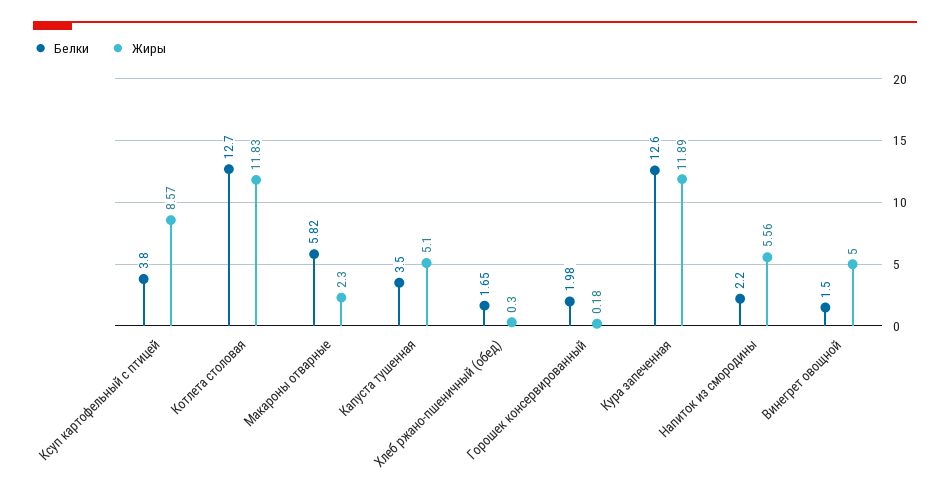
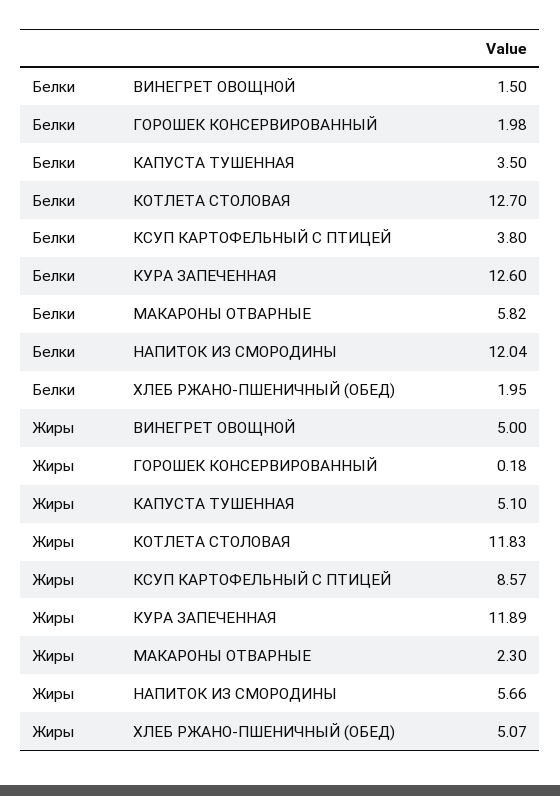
Белки, Хлеб ржано-пшеничный (обед): 1.65 -> 1.95
Жиры, Хлеб ржано-пшеничный (обед): 0.3 -> 5.07
Белки, Напиток из смородины: 2.2 -> 12.04
Жиры, Напиток из смородины: 5.56 -> 5.66

